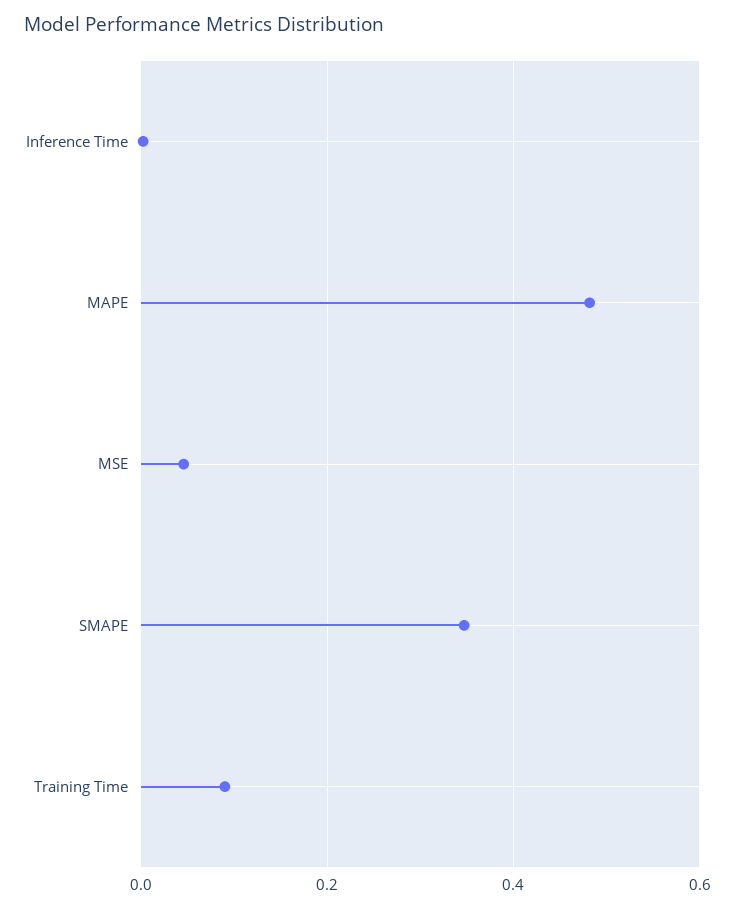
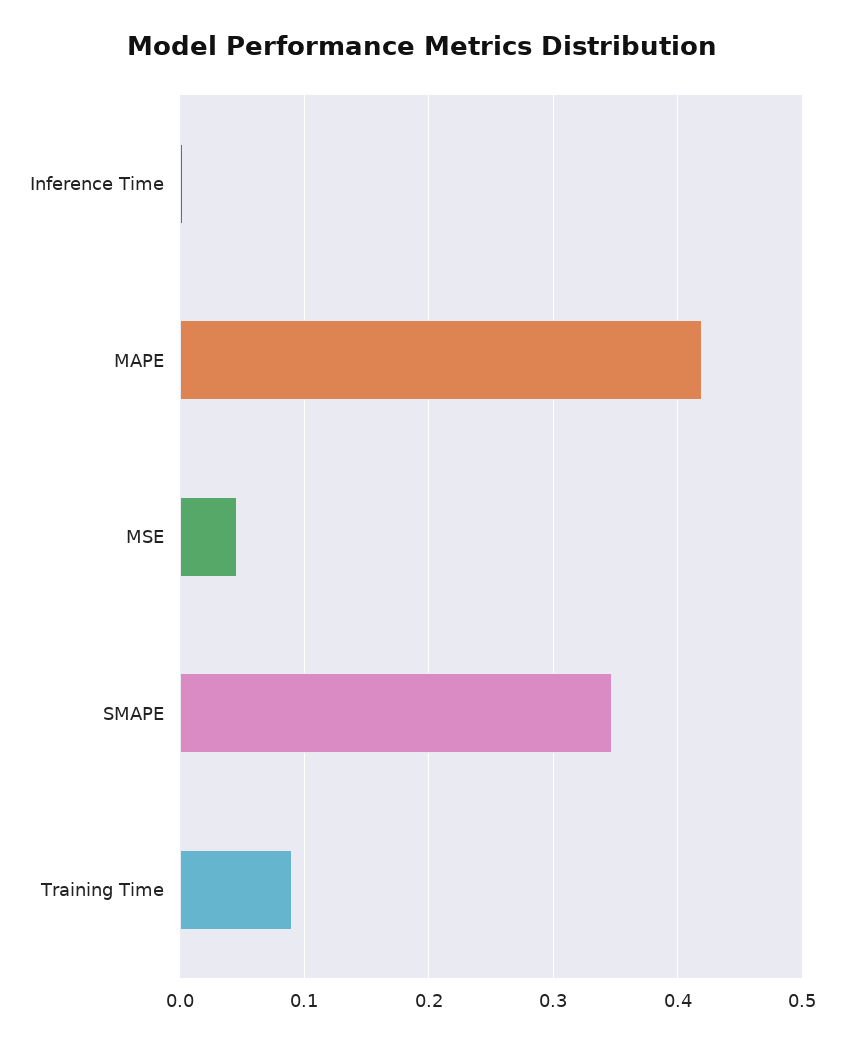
MAPE: 0.48 -> 0.42

